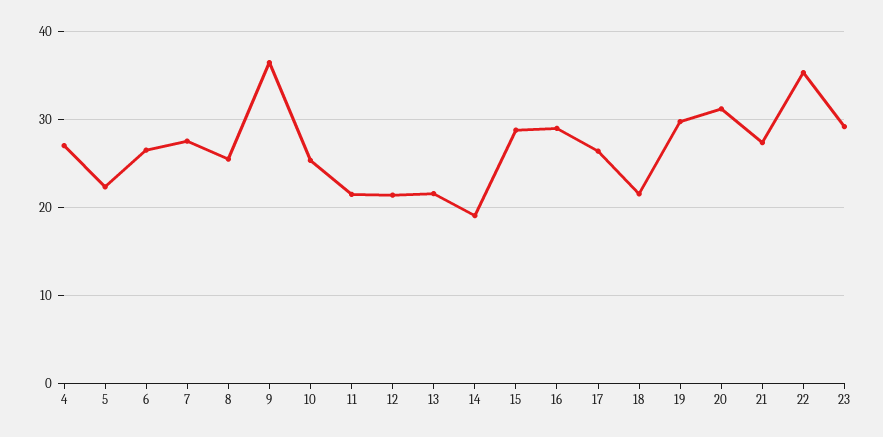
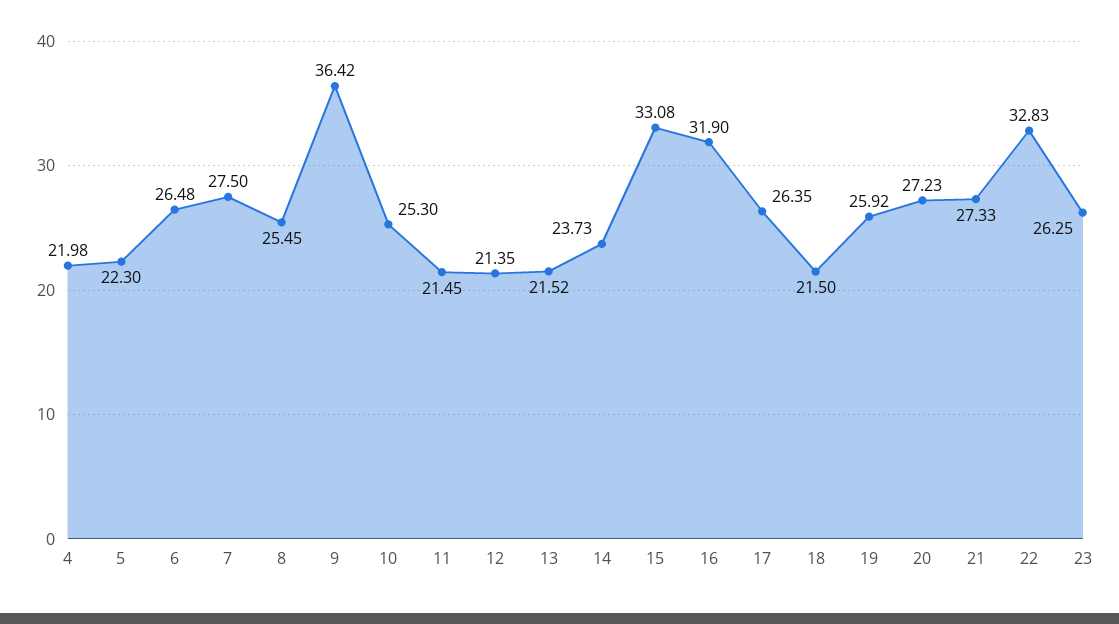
4: 27 -> 21.98
14: 19 -> 23.73
15: 29 -> 33.08
16: 29 -> 31.9
19: 30 -> 25.92
20: 31 -> 27.23
22: 35 -> 32.83
23: 29 -> 26.25

